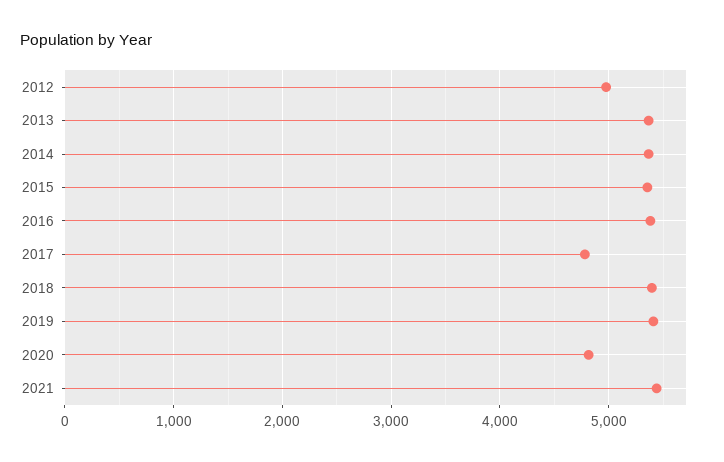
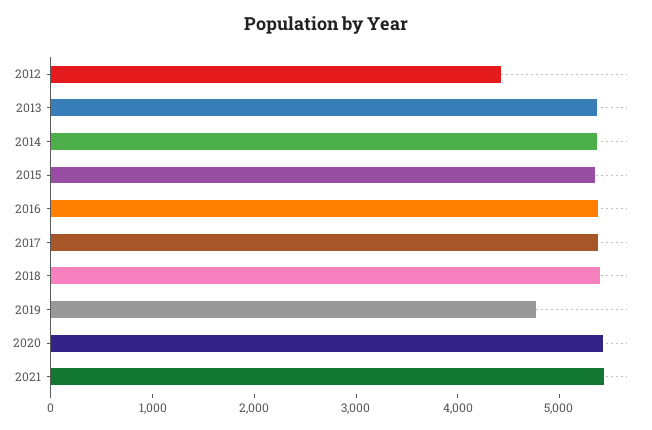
2012: 5000 -> 4400
2017: 4800 -> 5400
2019: 5400 -> 4800
2020: 4800 -> 5400

